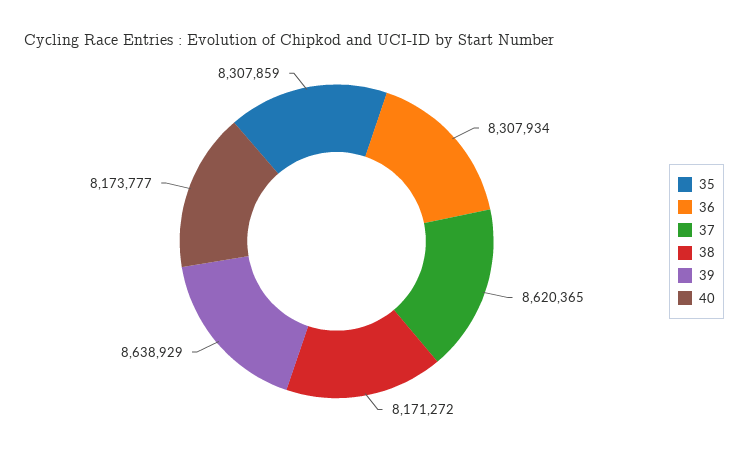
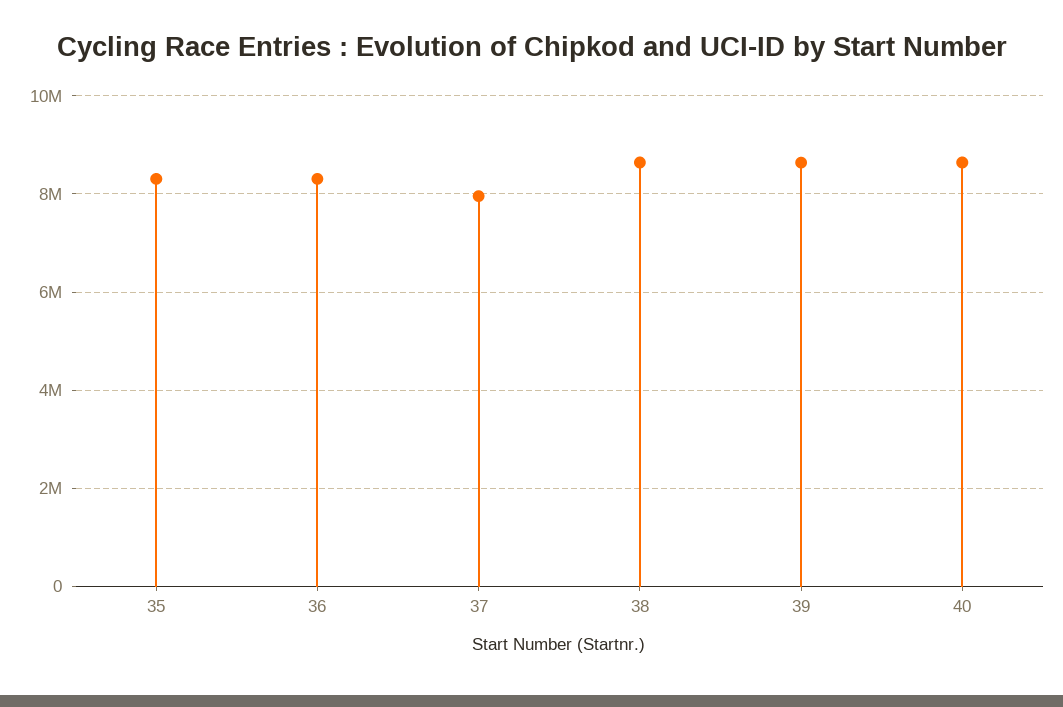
37: 8620365 -> 8000000
38: 8171272 -> 8600000
40: 8173777 -> 8600000

